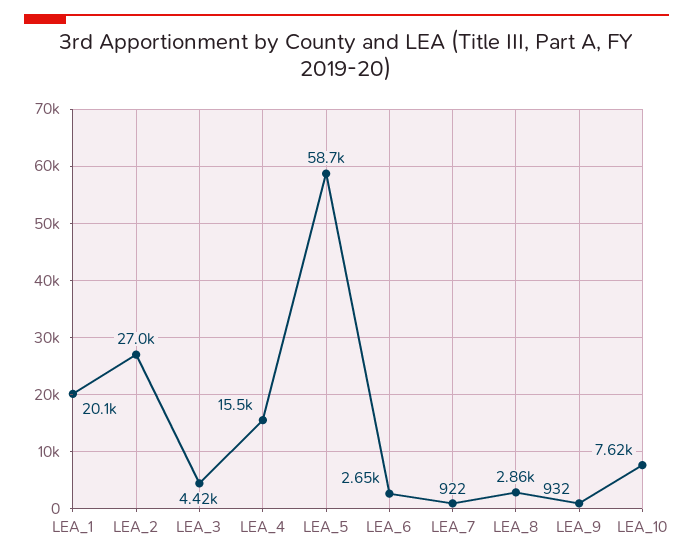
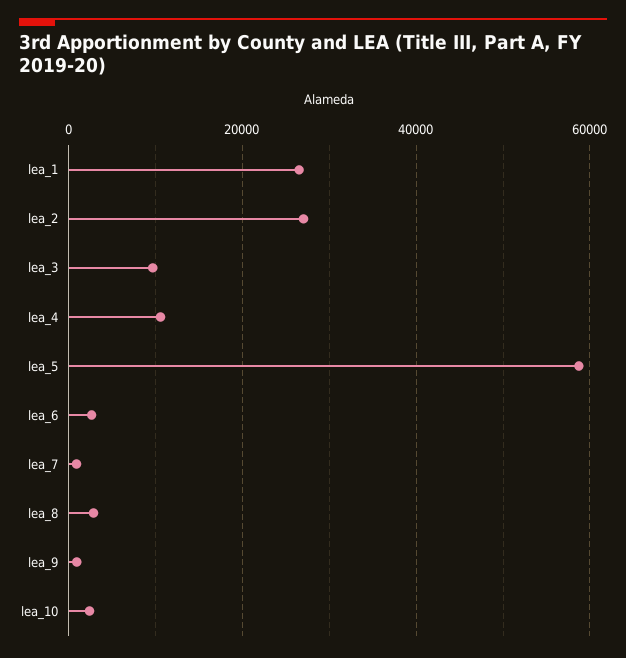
LEA_1: 20100 -> 26000
LEA_3: 4420 -> 10000
LEA_4: 15500 -> 10000
LEA_10: 7620 -> 2000

